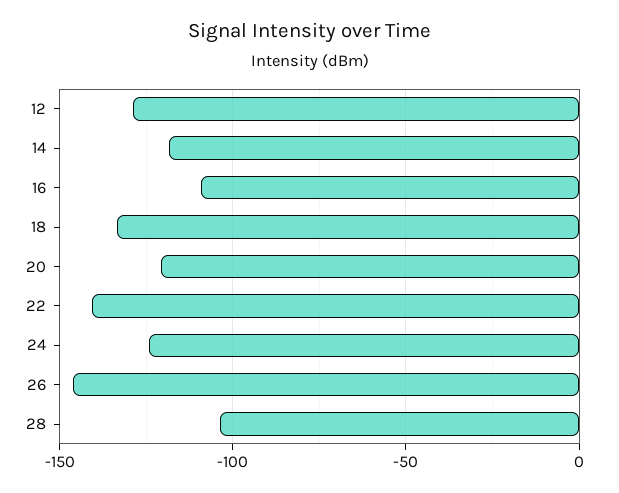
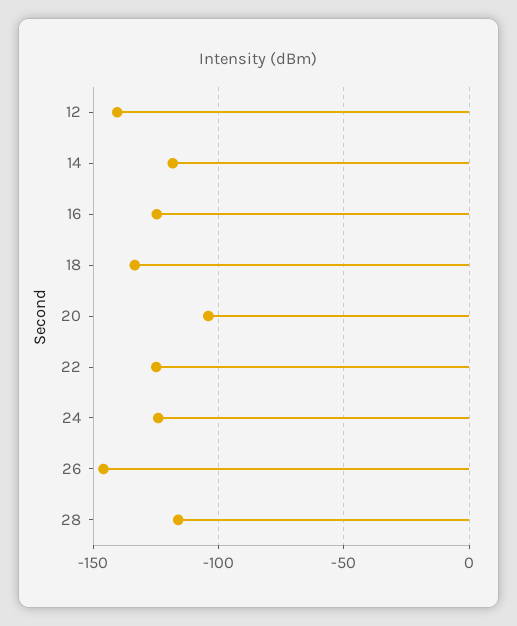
12: -130 -> -140
16: -110 -> -125
20: -120 -> -105
22: -140 -> -125
28: -105 -> -115

